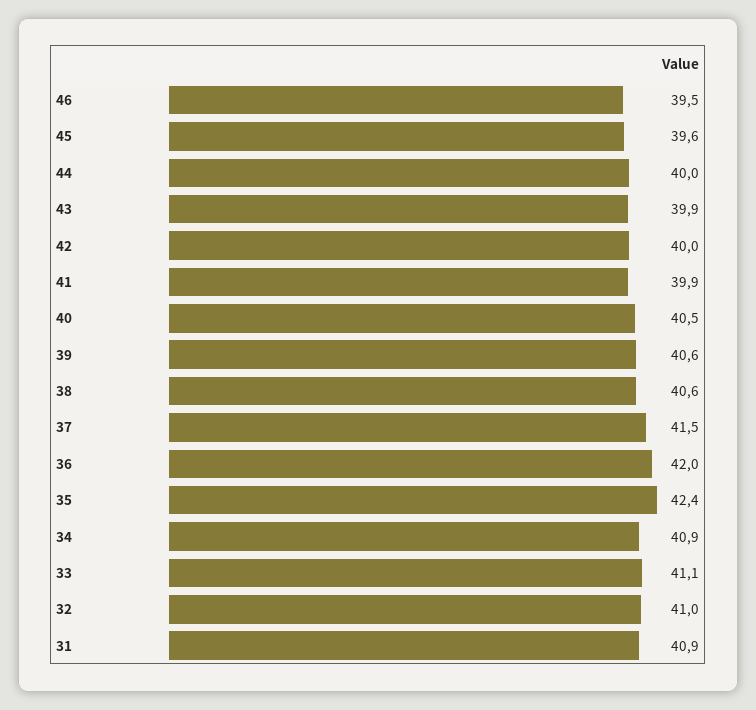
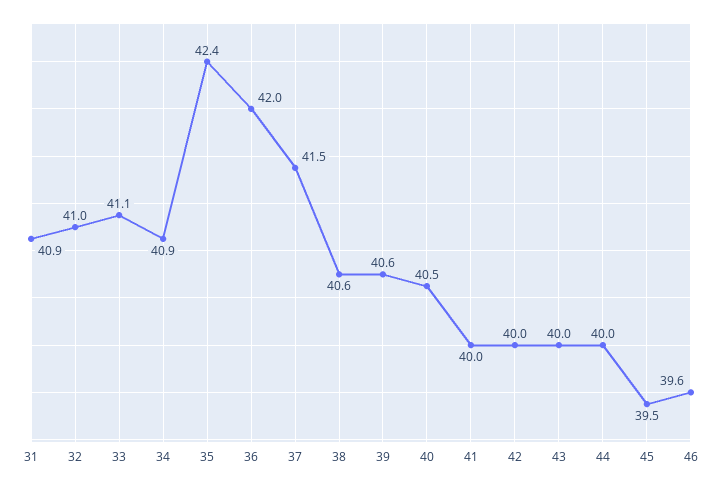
46: 39.5 -> 39.6
45: 39.6 -> 39.5
43: 39.9 -> 40
41: 39.9 -> 40

